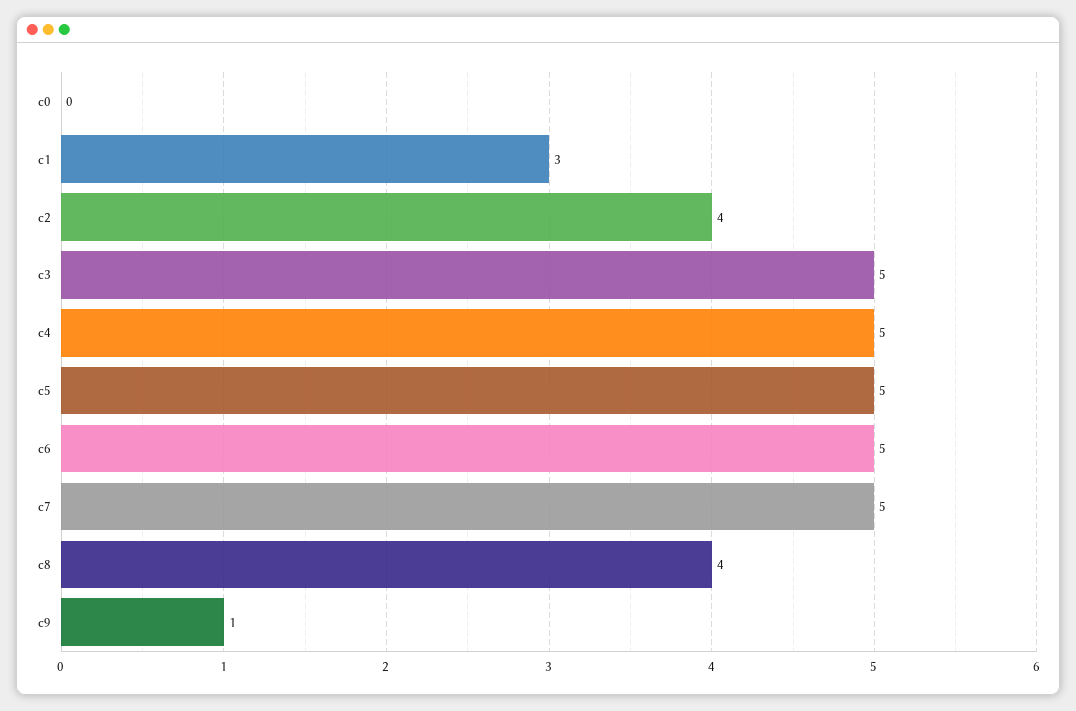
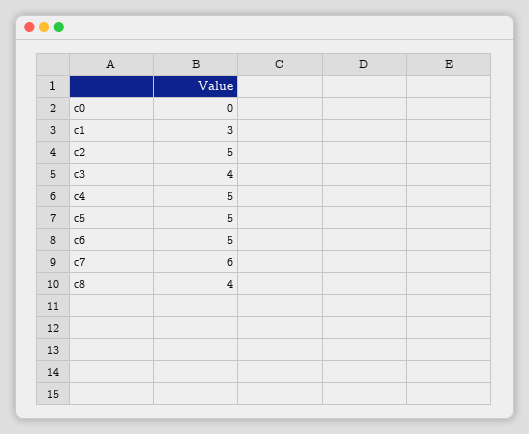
c2: 4 -> 5
c3: 5 -> 4
c7: 5 -> 6
c9: 1 -> none

